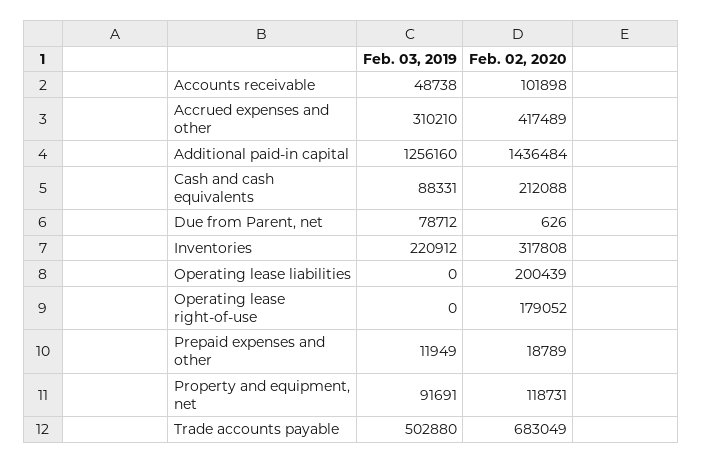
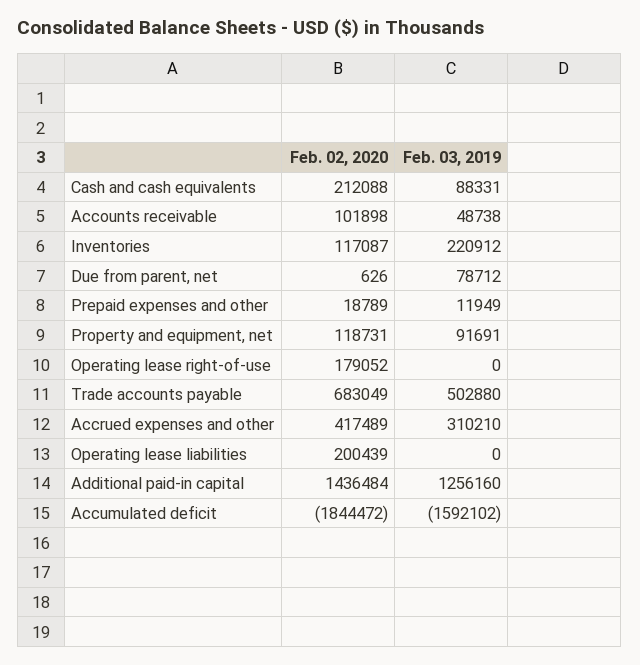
Feb. 02, 2020, Inventories: 317808 -> 117087
Feb. 02, 2020, Accumulated deficit: none -> -1844472
Feb. 03, 2019, Accumulated deficit: none -> -1592102

